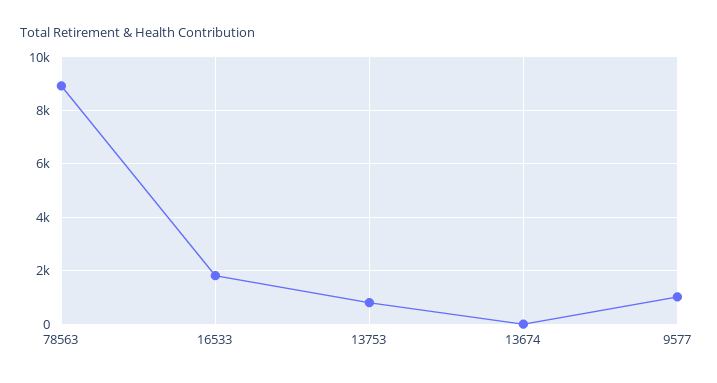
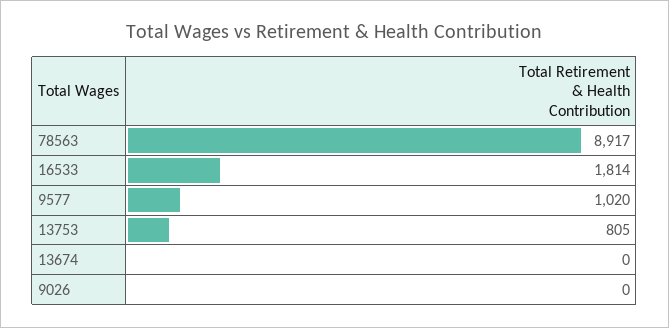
9026: none -> 0

